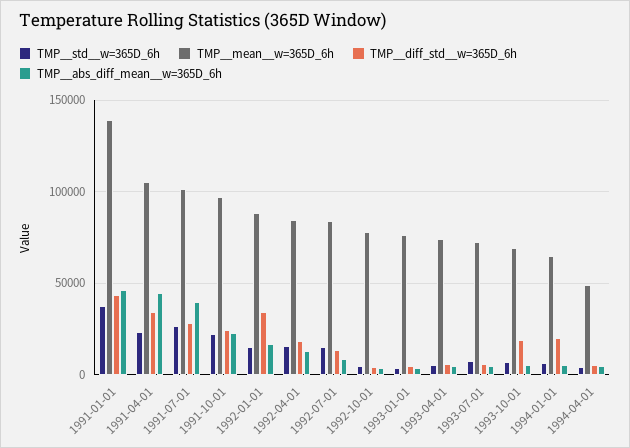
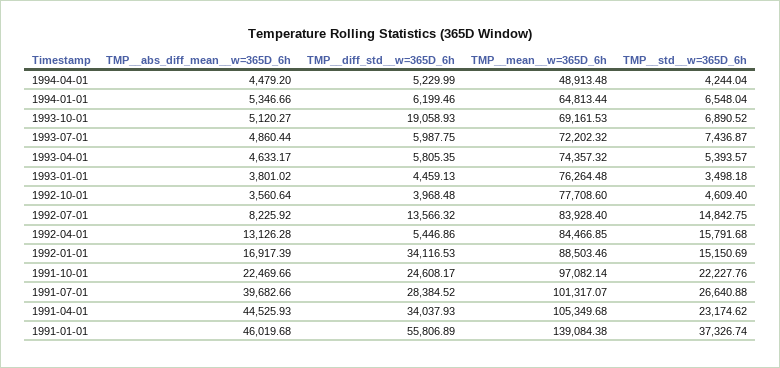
TMP__diff_std__w=365D_6h, 1991-01-01: 45000 -> 55806.89
TMP__diff_std__w=365D_6h, 1992-04-01: 20000 -> 5446.86
TMP__diff_std__w=365D_6h, 1994-01-01: 20000 -> 6199.46

